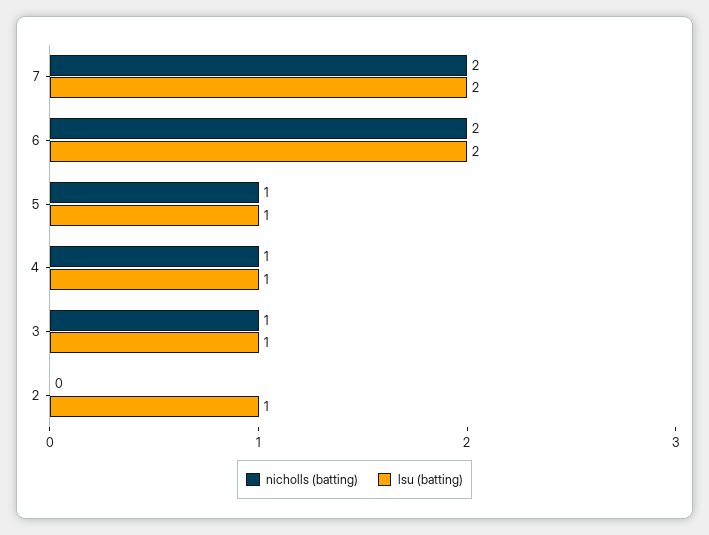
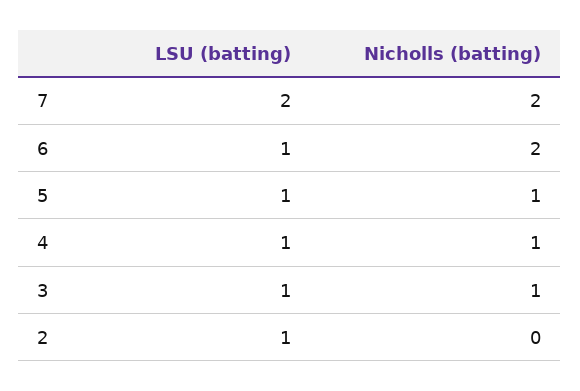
lsu (batting), 6: 2 -> 1

